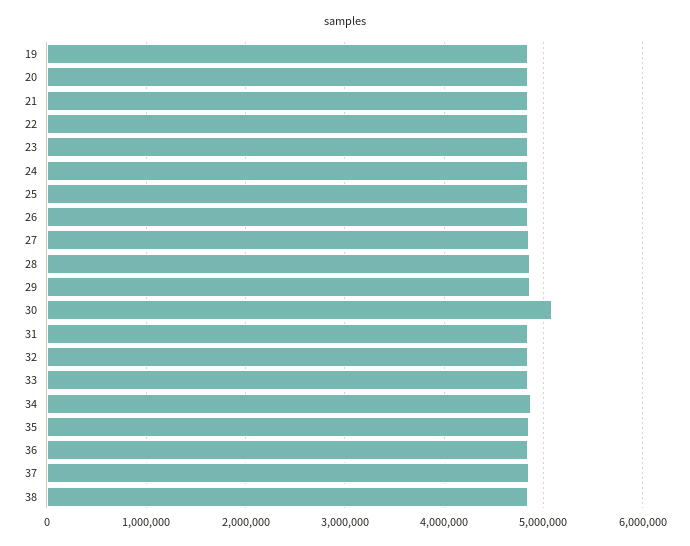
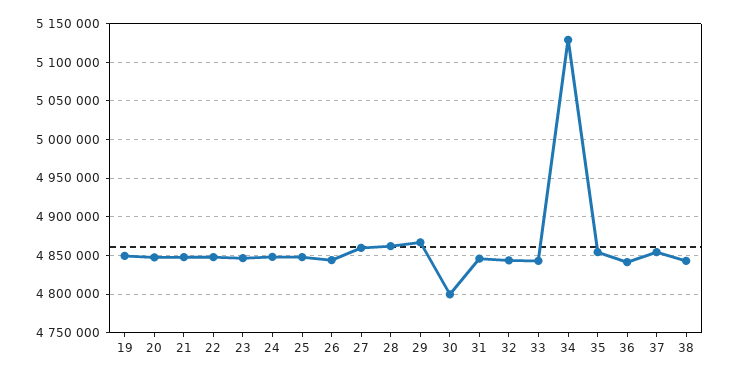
30: 5100000 -> 4800000
34: 4900000 -> 5130000

